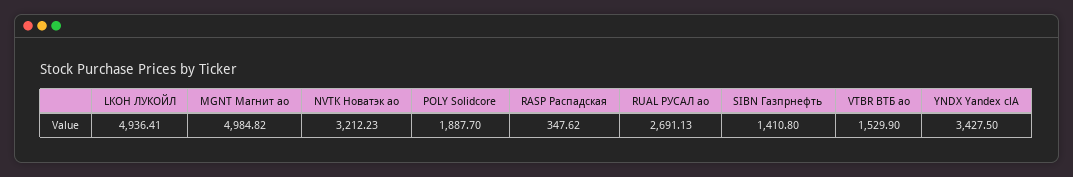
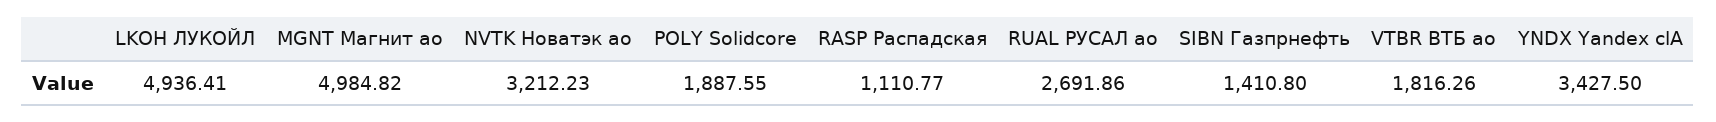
POLY Solidcore: 1887.7 -> 1887.55
RASP Распадская: 347.62 -> 1110.77
RUAL РУСАЛ ао: 2691.13 -> 2691.86
VTBR ВТБ ао: 1529.9 -> 1816.26

